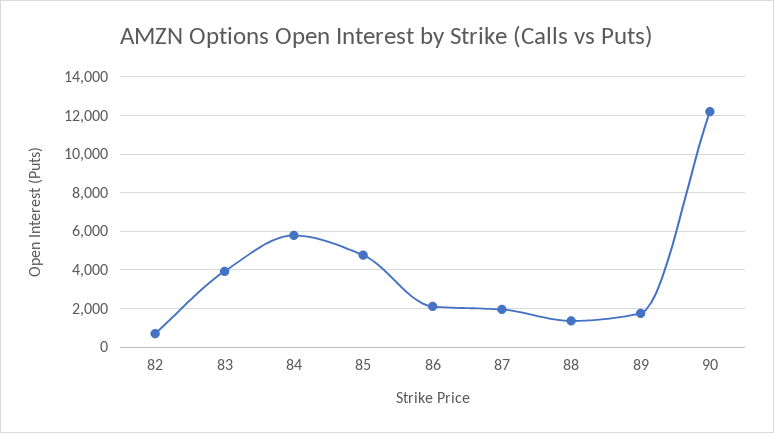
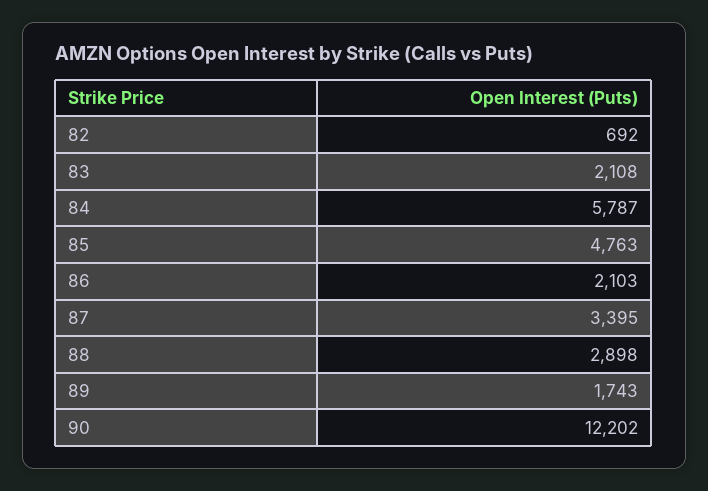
83: 4000 -> 2108
87: 2000 -> 3395
88: 1500 -> 2898

